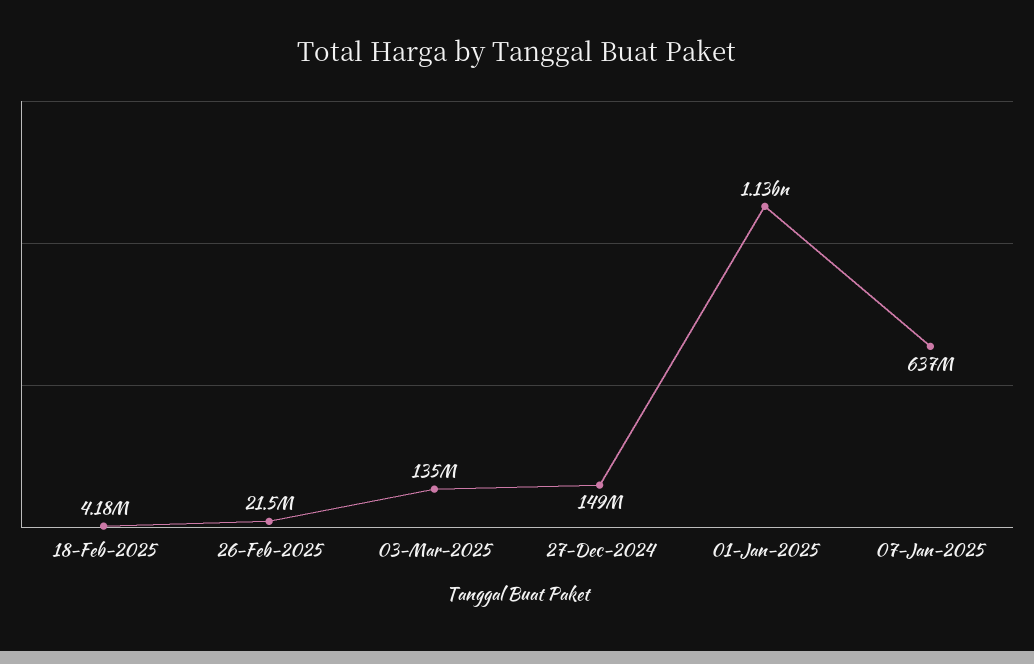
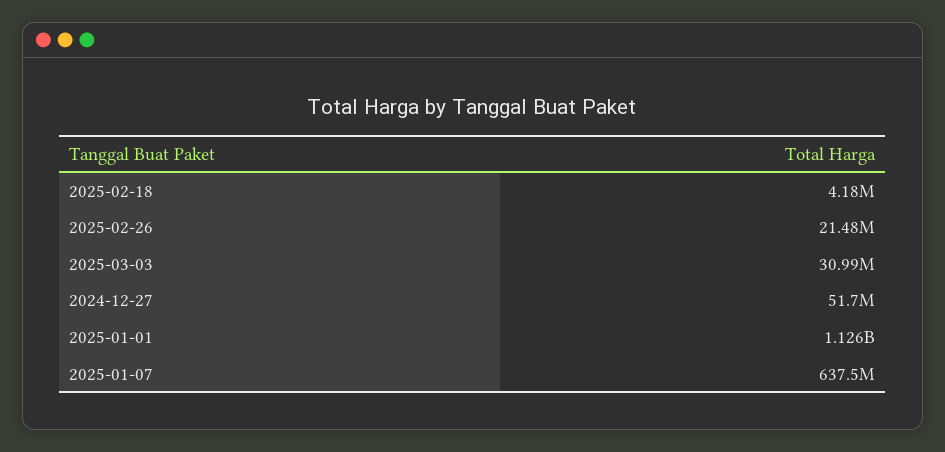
03-Mar-2025: 135000000 -> 30990000
27-Dec-2024: 149000000 -> 51700000

